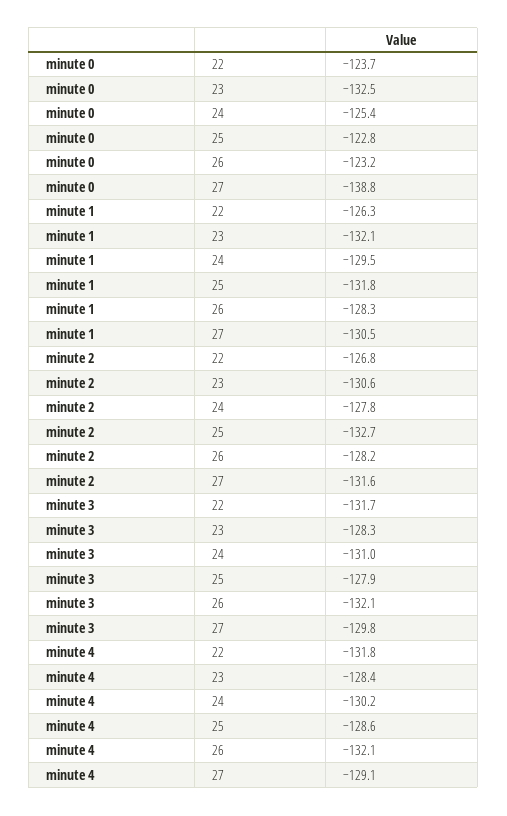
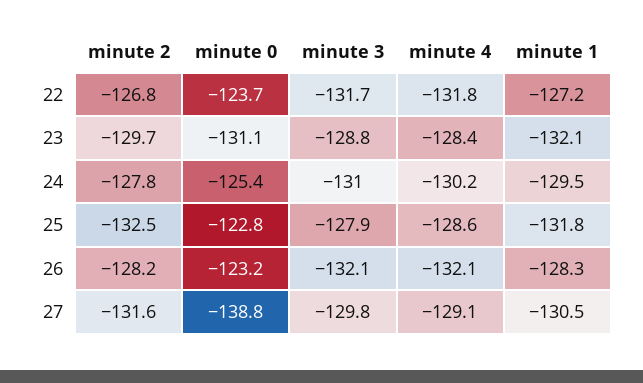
minute 0, 23: -132.5 -> -131.1
minute 1, 22: -126.3 -> -127.2
minute 2, 23: -130.6 -> -129.7
minute 2, 25: -132.7 -> -132.5
minute 3, 23: -128.3 -> -128.8

